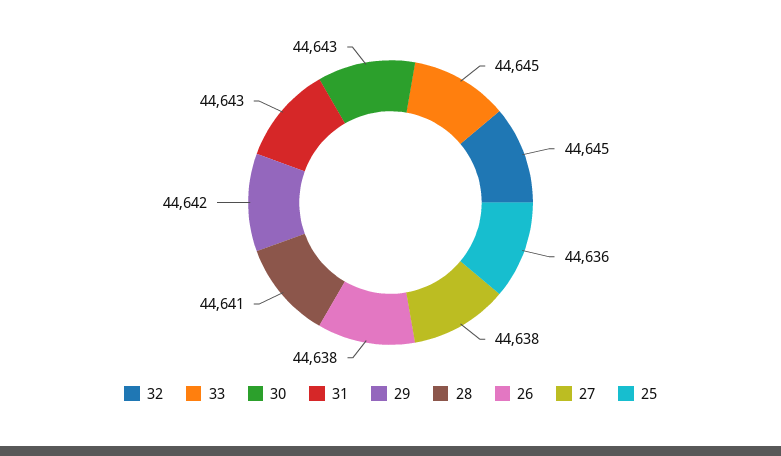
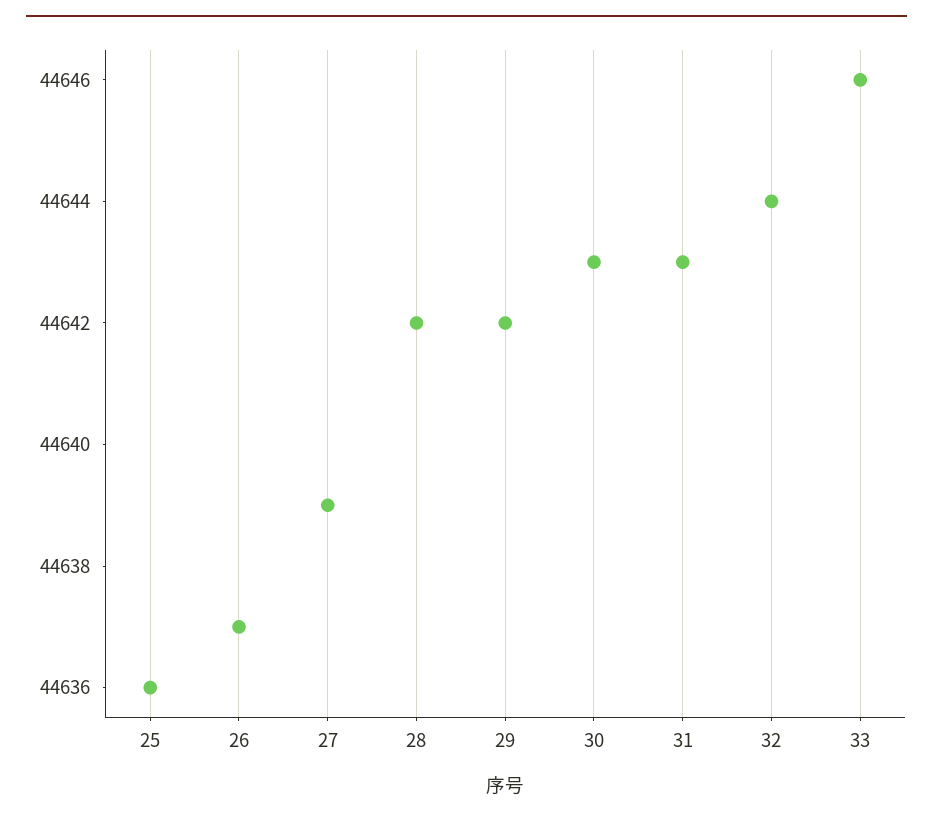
32: 44645 -> 44644
33: 44645 -> 44646
28: 44641 -> 44642
26: 44638 -> 44637
27: 44638 -> 44639

